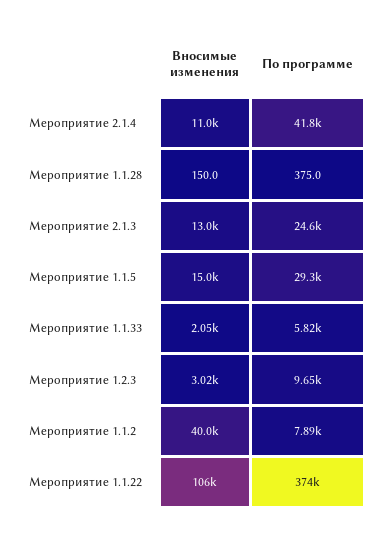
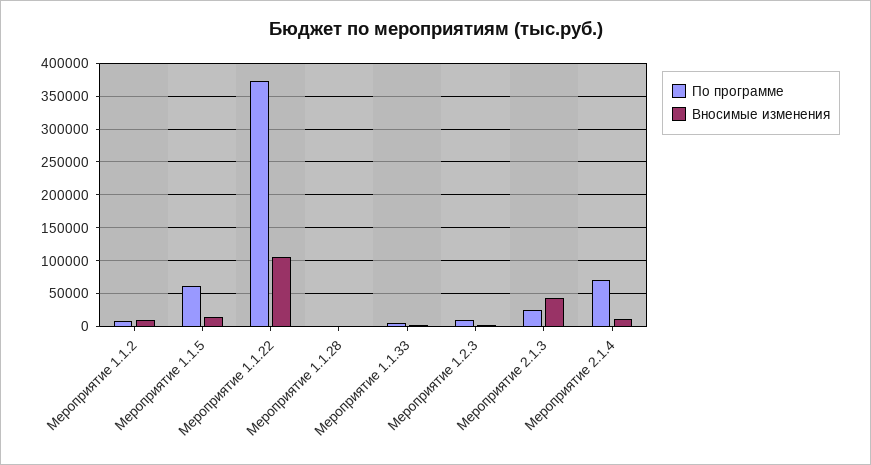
По программе, Мероприятие 2.1.4: 41800 -> 70000
Вносимые изменения, Мероприятие 2.1.3: 13000 -> 40000
По программе, Мероприятие 1.1.5: 29300 -> 60000
Вносимые изменения, Мероприятие 1.1.2: 40000 -> 10000

